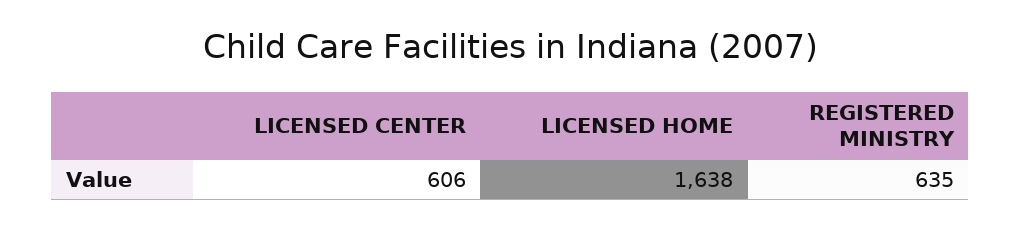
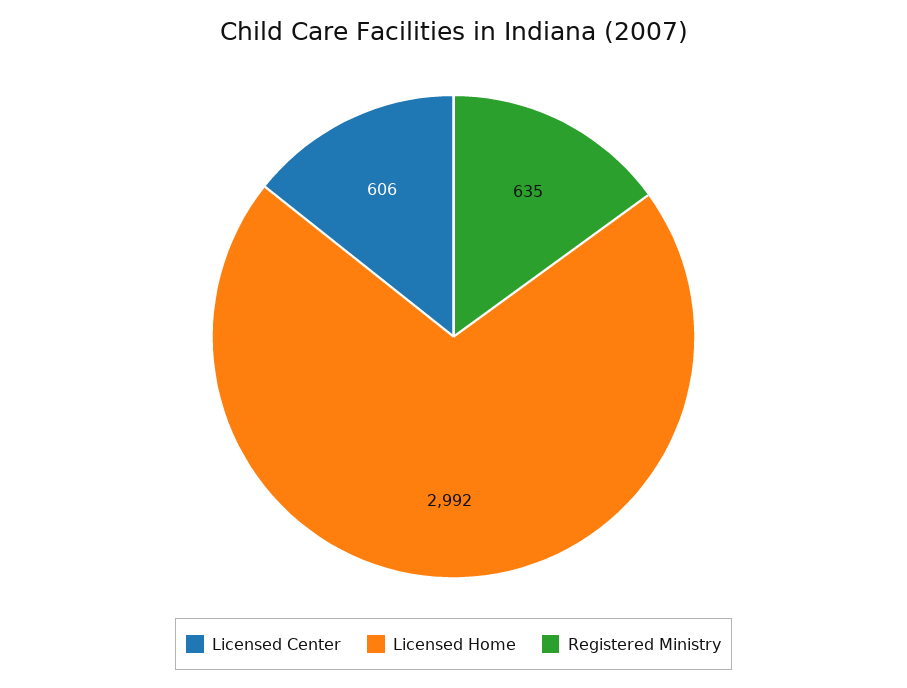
LICENSED HOME: 1638 -> 2992

